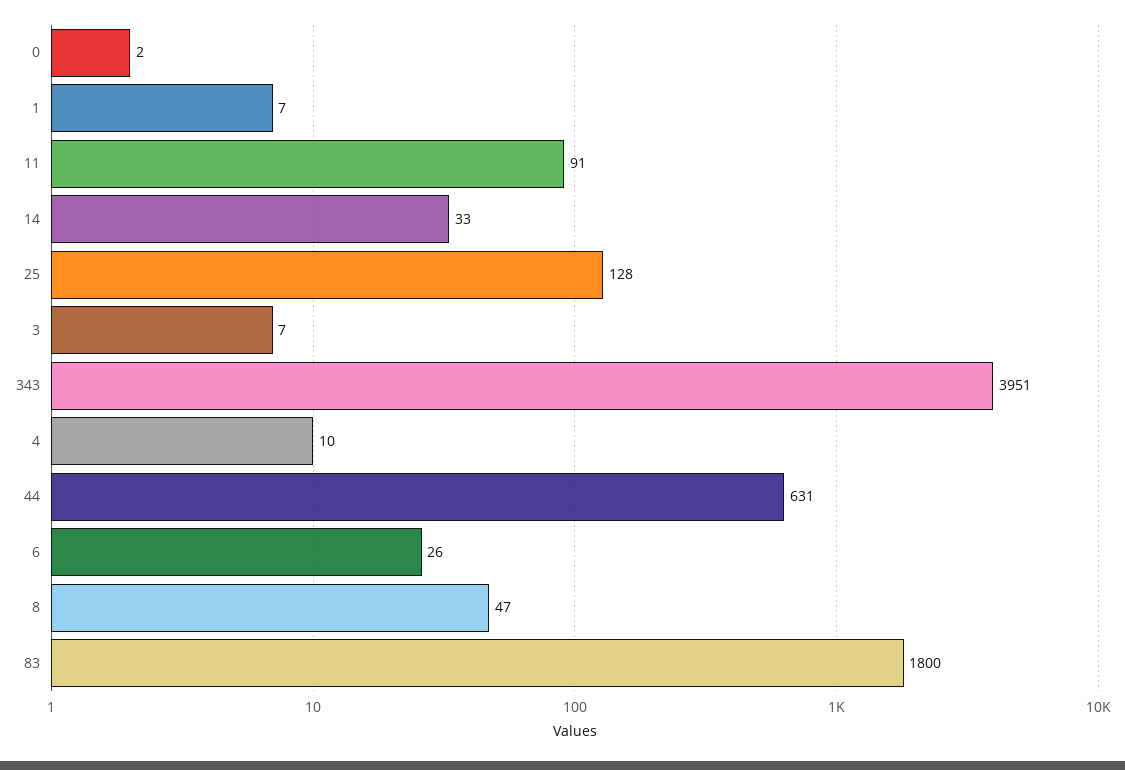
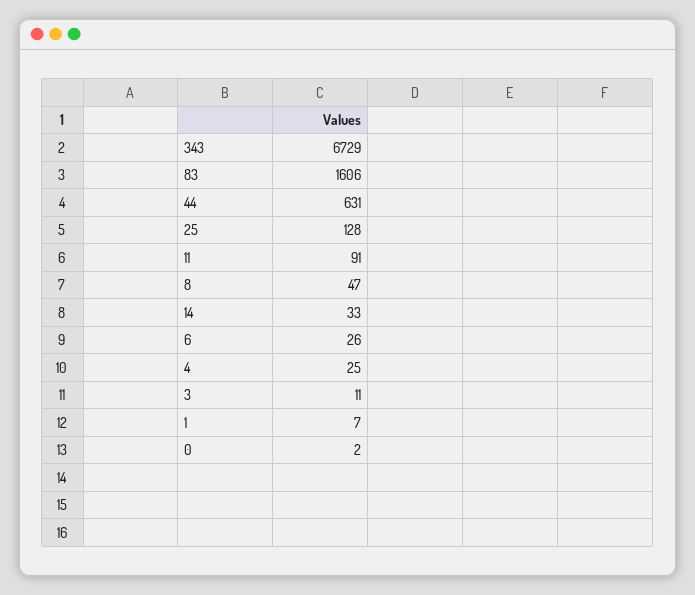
3: 7 -> 11
343: 3951 -> 6729
4: 10 -> 25
83: 1800 -> 1606

